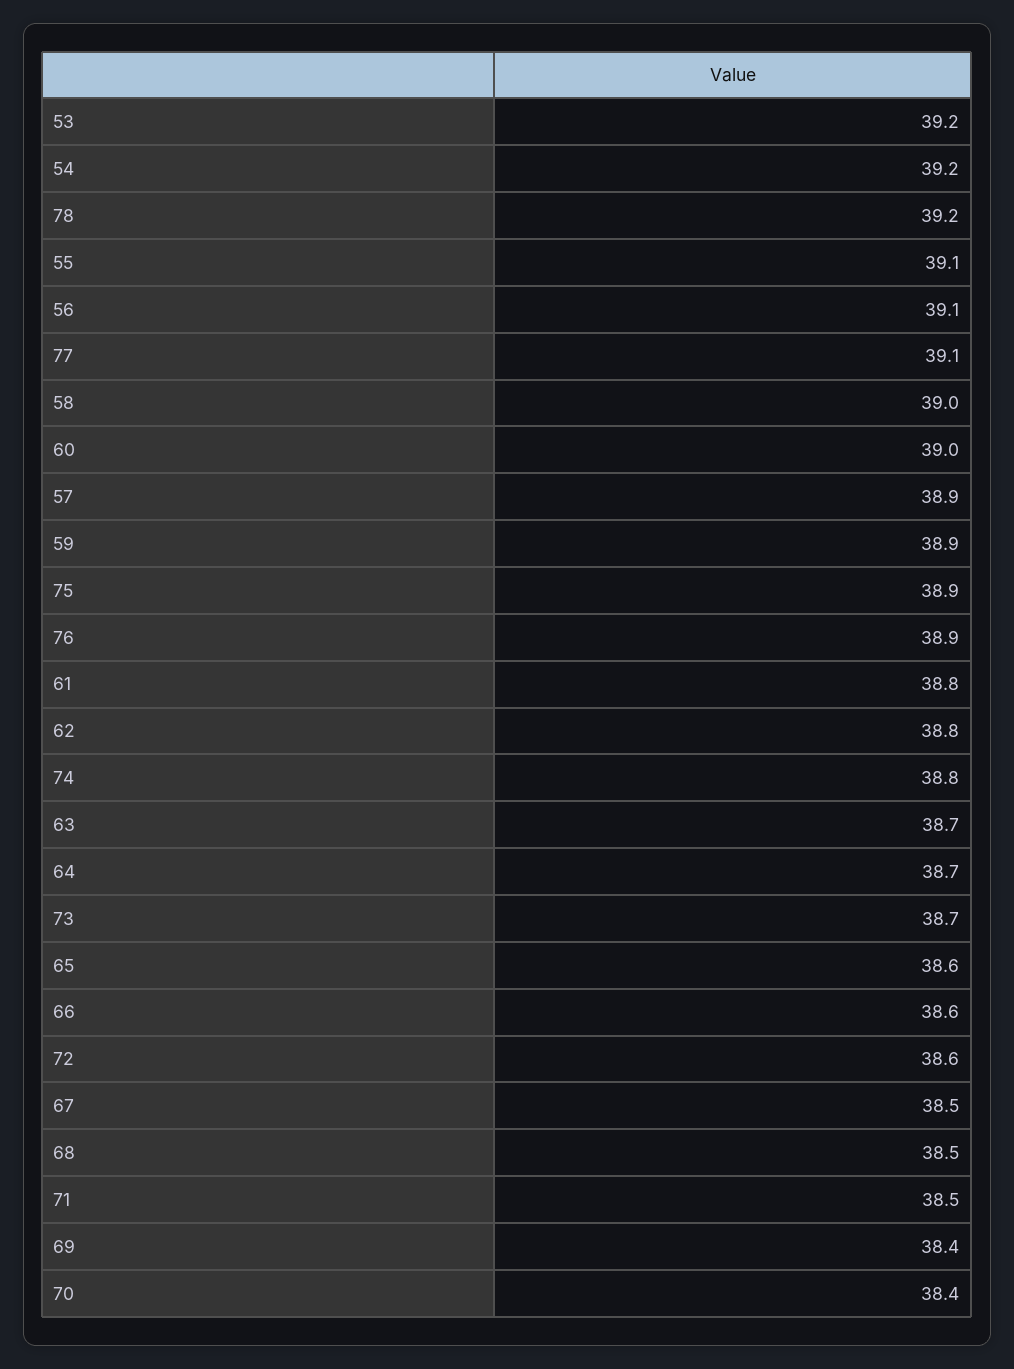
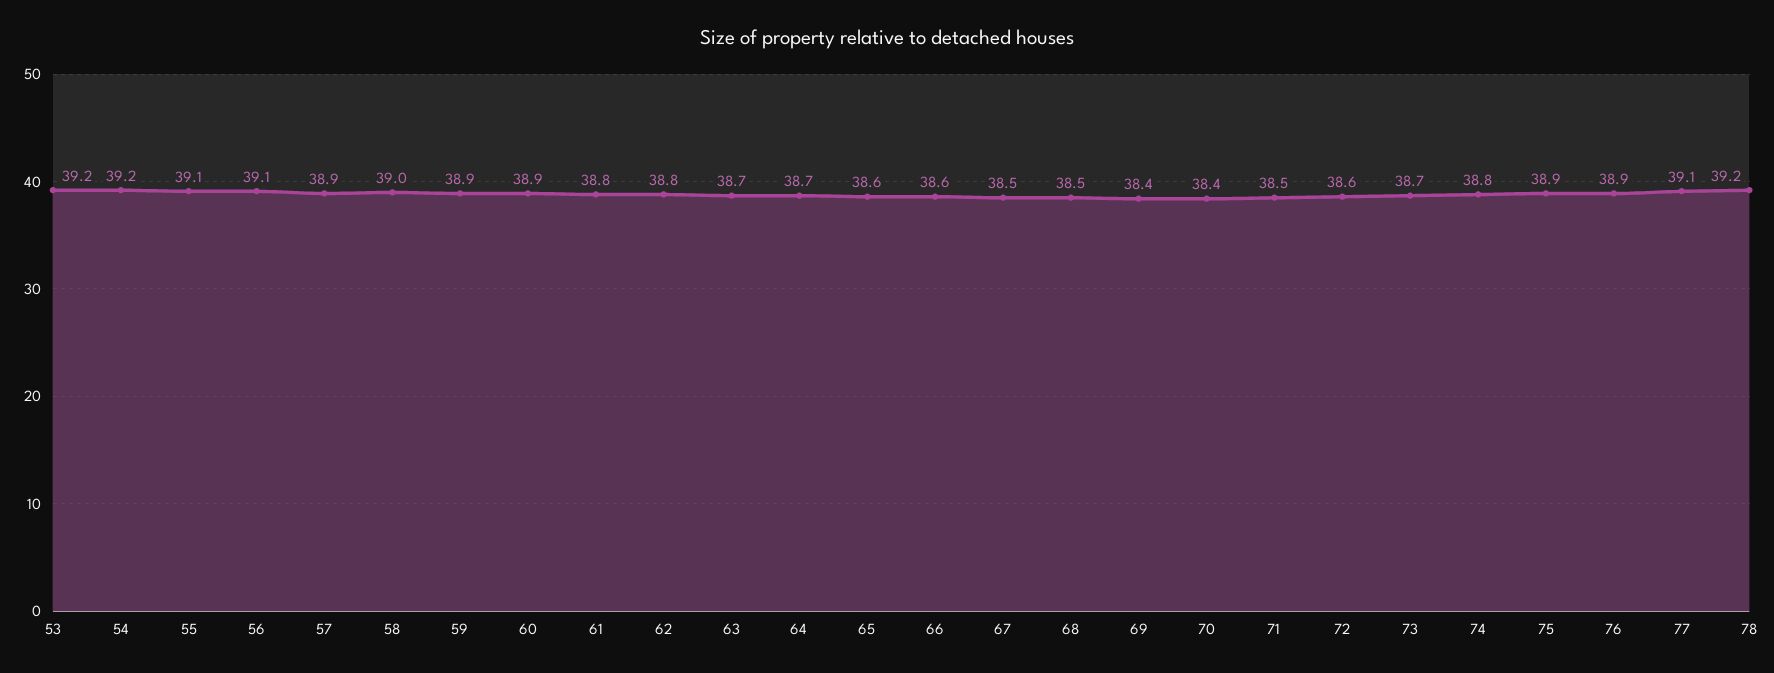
60: 39 -> 38.9

